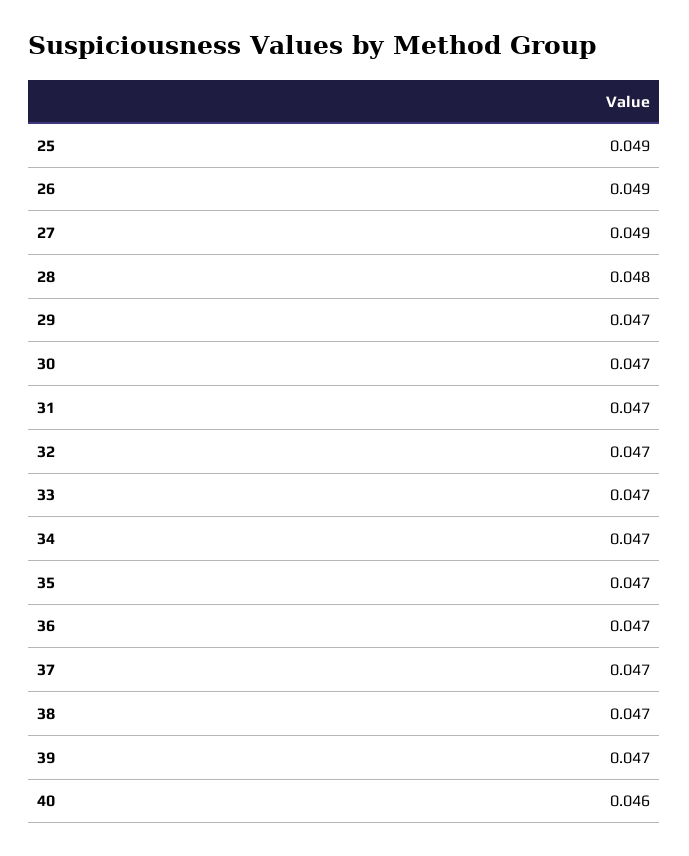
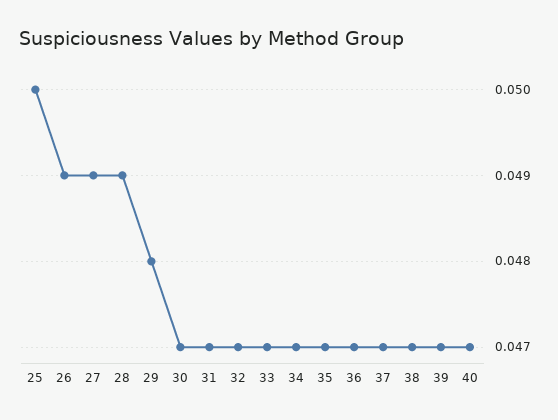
25: 0.049 -> 0.05
28: 0.048 -> 0.049
29: 0.047 -> 0.048
40: 0.046 -> 0.047

